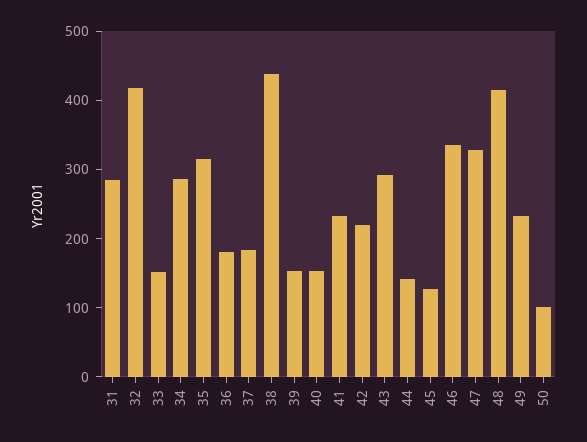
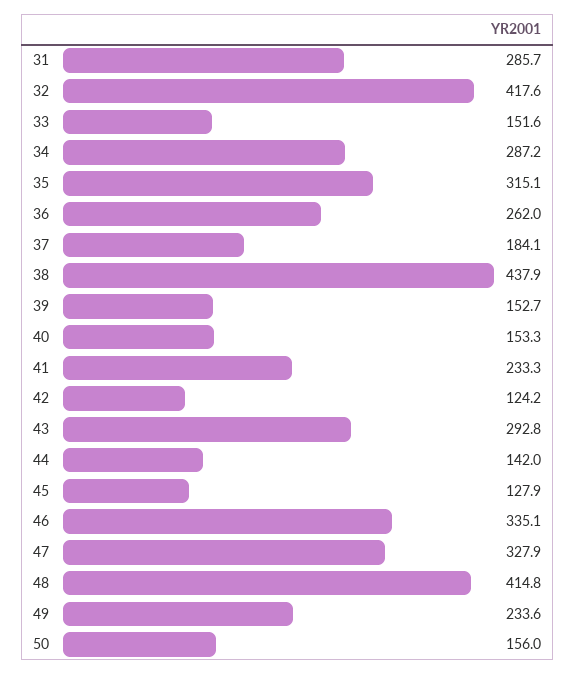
36: 180 -> 262
42: 220 -> 124.2
50: 100 -> 156

